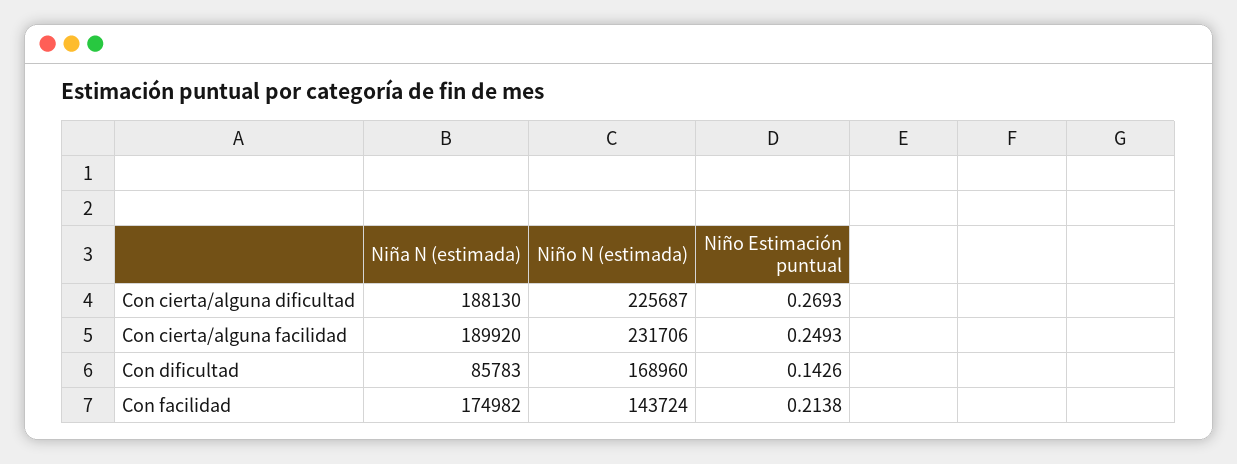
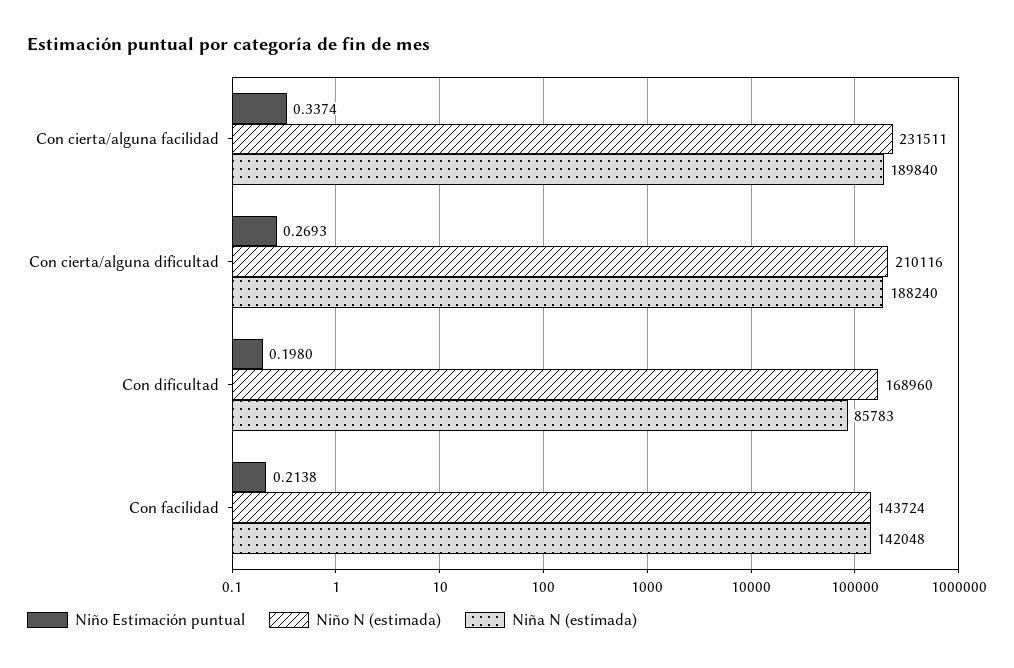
Niña N (estimada), Con cierta/alguna dificultad: 188130 -> 188240
Niño N (estimada), Con cierta/alguna dificultad: 225687 -> 210116
Niña N (estimada), Con cierta/alguna facilidad: 189920 -> 189840
Niño N (estimada), Con cierta/alguna facilidad: 231706 -> 231511
Niño Estimación puntual, Con cierta/alguna facilidad: 0.2493 -> 0.3374
Niño Estimación puntual, Con dificultad: 0.1426 -> 0.198
Niña N (estimada), Con facilidad: 174982 -> 142048

